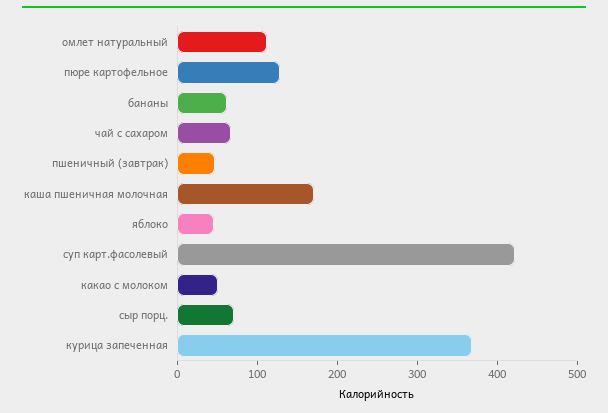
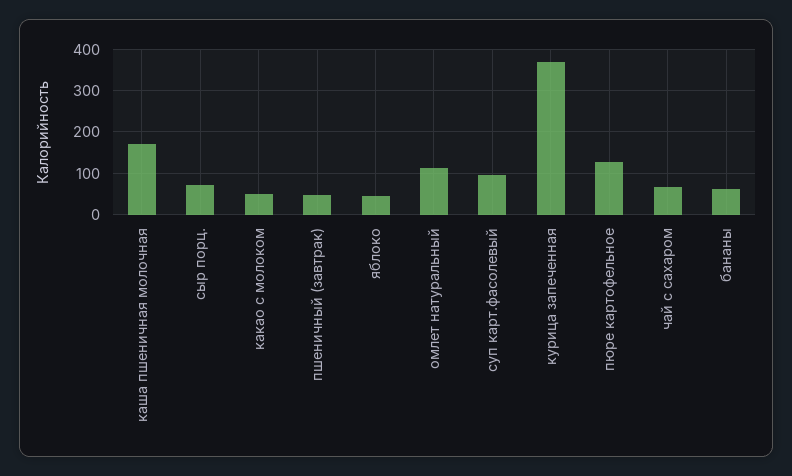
суп карт.фасолевый: 420 -> 100

